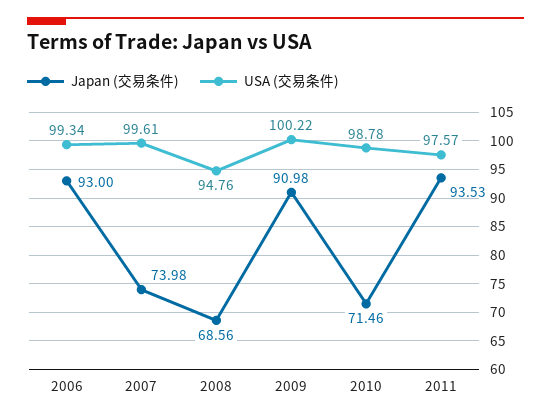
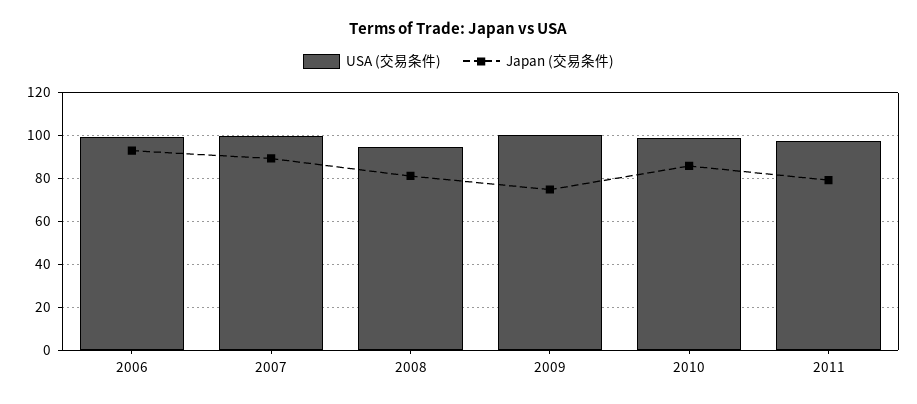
Japan (交易条件), 2007: 73.98 -> 90
Japan (交易条件), 2008: 68.56 -> 80
Japan (交易条件), 2009: 90.98 -> 75
Japan (交易条件), 2010: 71.46 -> 85
Japan (交易条件), 2011: 93.53 -> 80

